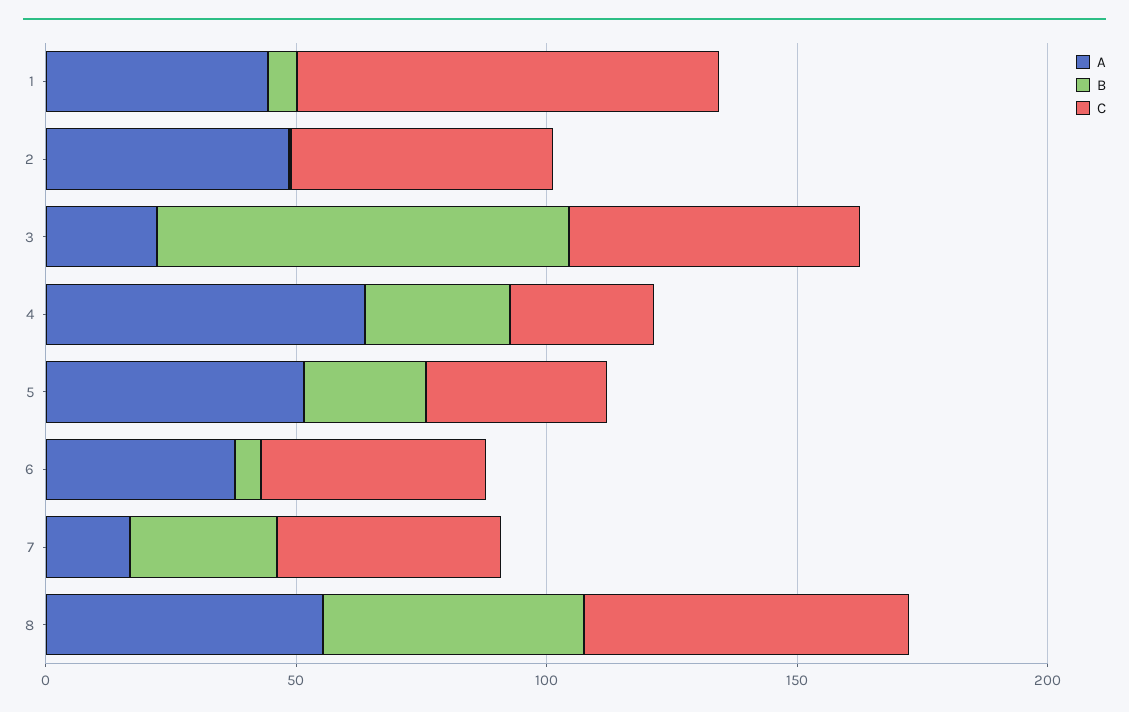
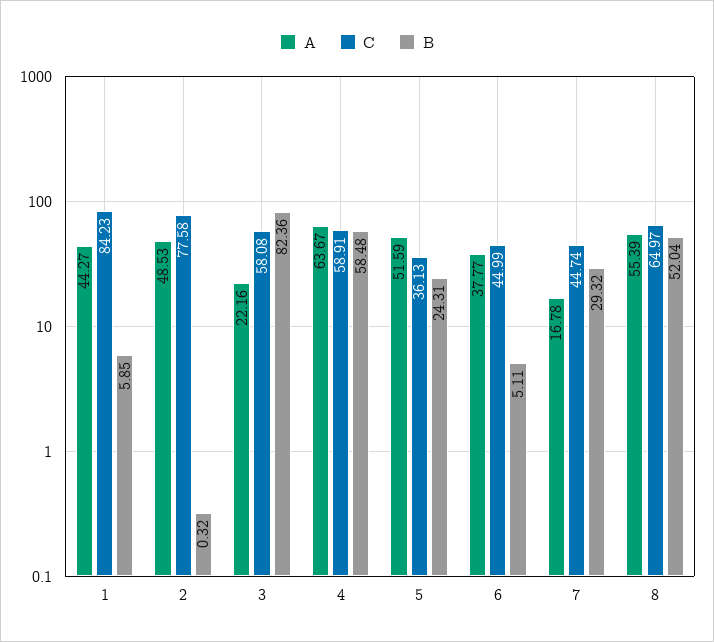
C, 2: 50 -> 77.58
B, 4: 30 -> 58.48
C, 4: 30 -> 58.91

